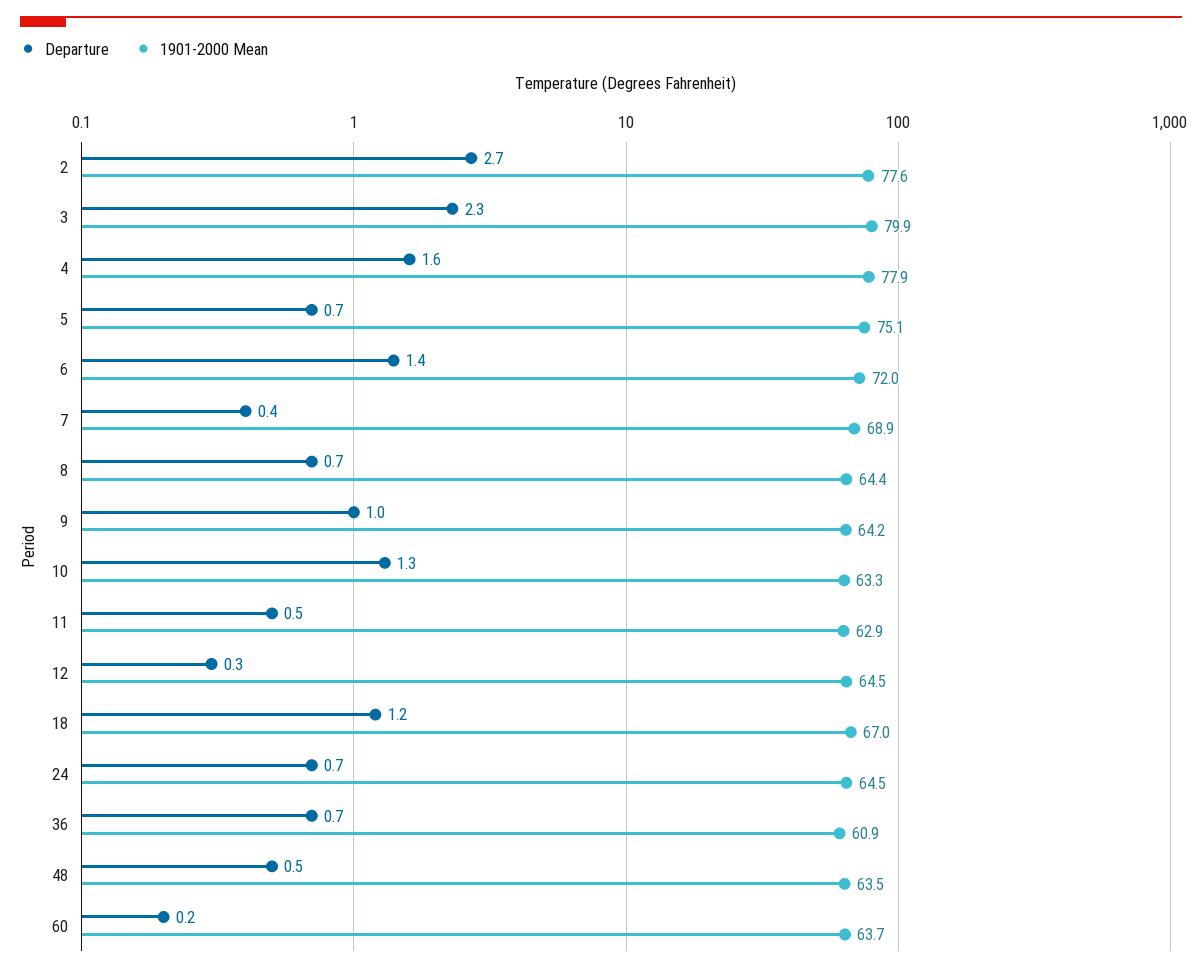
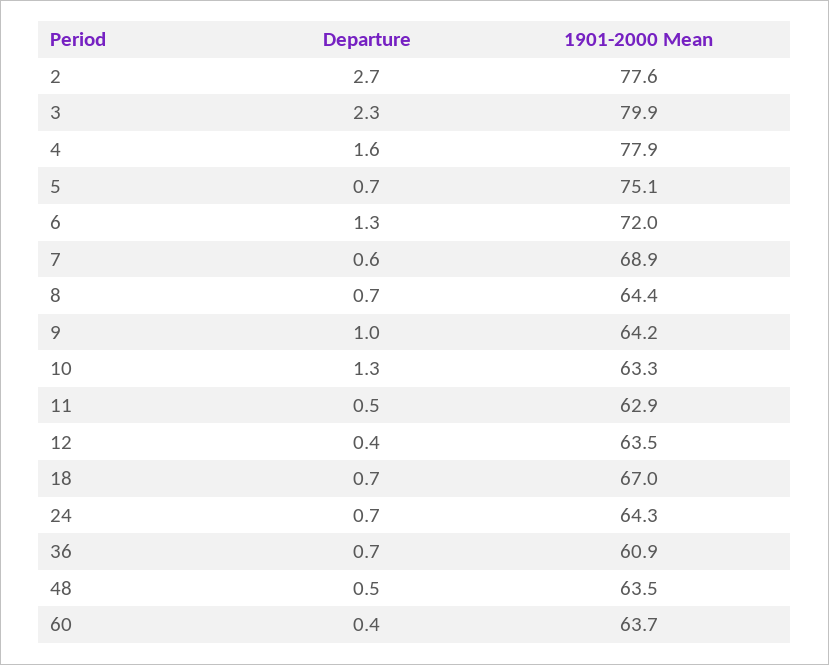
Departure, 6: 1.4 -> 1.3
Departure, 7: 0.4 -> 0.6
Departure, 12: 0.3 -> 0.4
1901-2000 Mean, 12: 64.5 -> 63.5
Departure, 18: 1.2 -> 0.7
1901-2000 Mean, 24: 64.5 -> 64.3
Departure, 60: 0.2 -> 0.4

